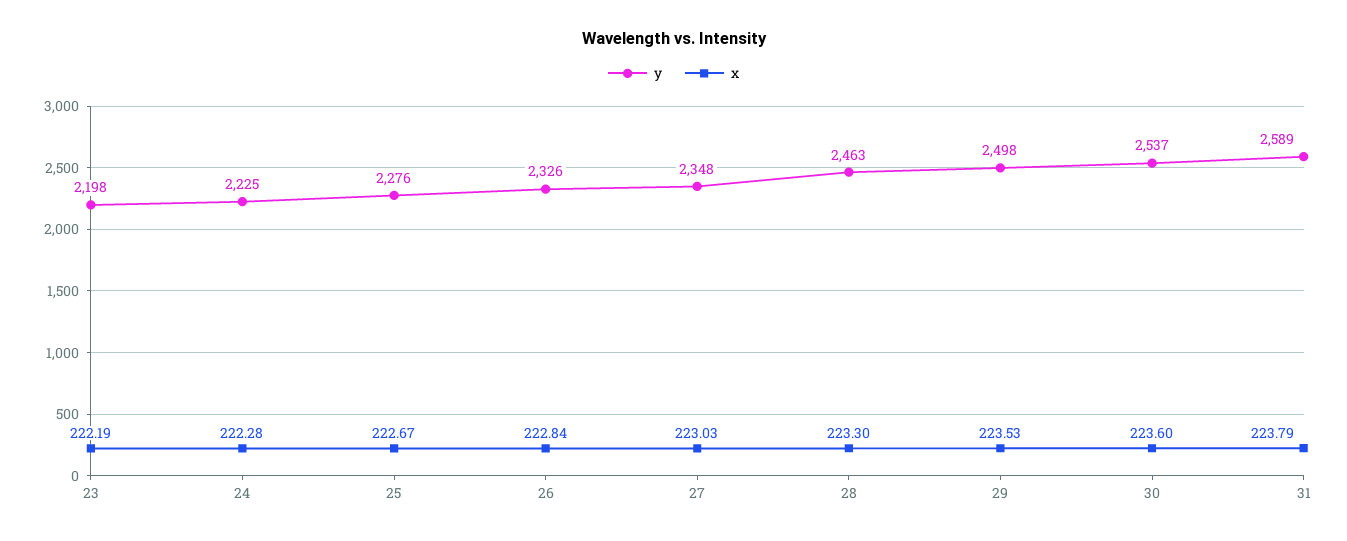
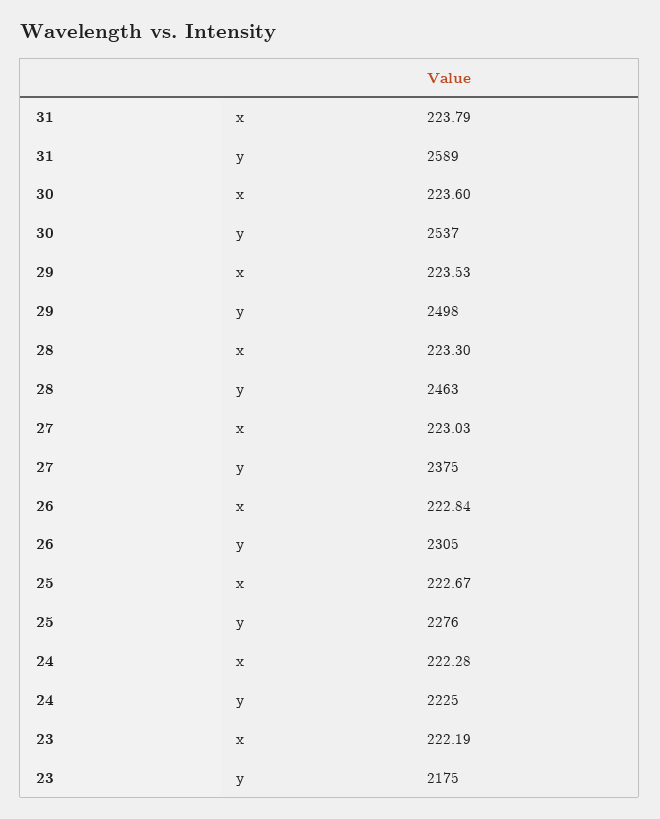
y, 23: 2198 -> 2175
y, 26: 2326 -> 2305
y, 27: 2348 -> 2375

